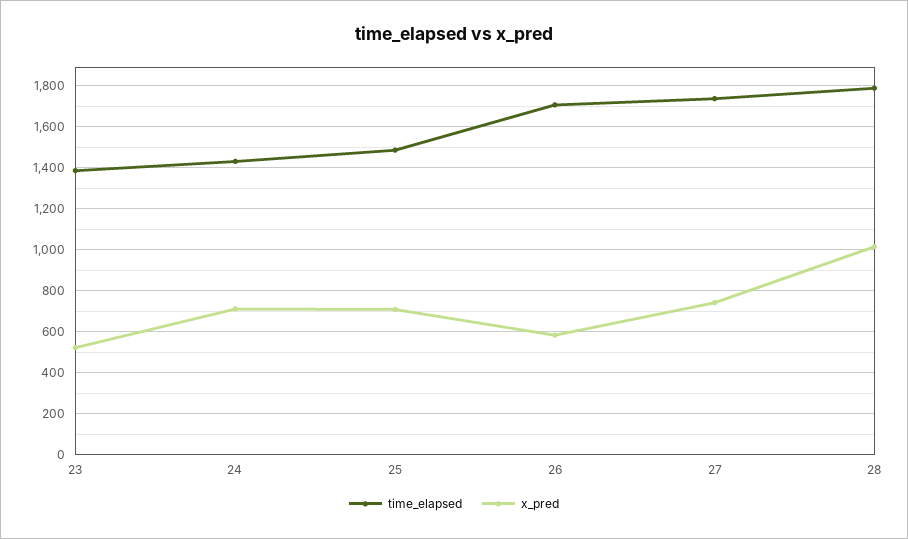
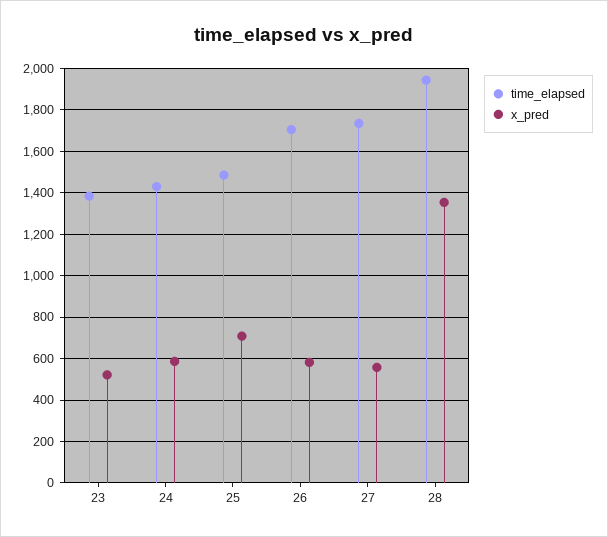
x_pred, 24: 700 -> 600
x_pred, 27: 750 -> 550
time_elapsed, 28: 1800 -> 1950
x_pred, 28: 1000 -> 1350

